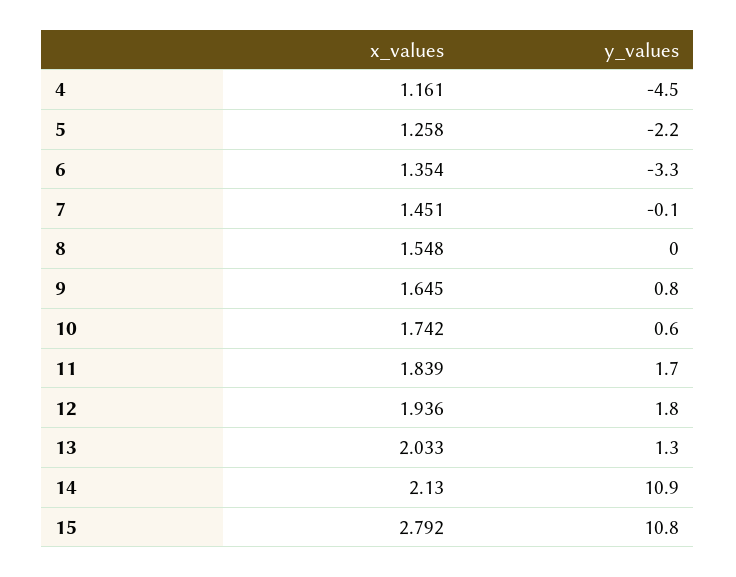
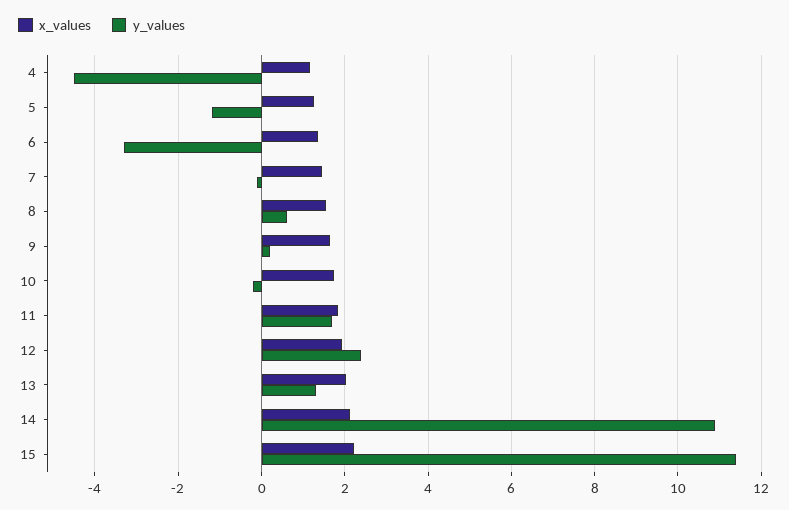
y_values, 5: -2.2 -> -1.2
y_values, 8: 0 -> 0.6
y_values, 9: 0.8 -> 0.2
y_values, 10: 0.6 -> -0.2
y_values, 12: 1.8 -> 2.4
x_values, 15: 2.792 -> 2.2
y_values, 15: 10.8 -> 11.4

